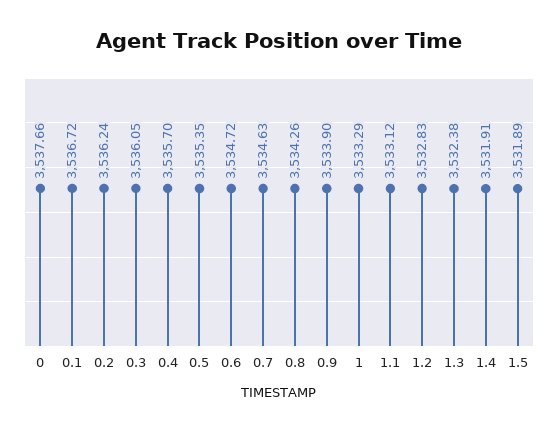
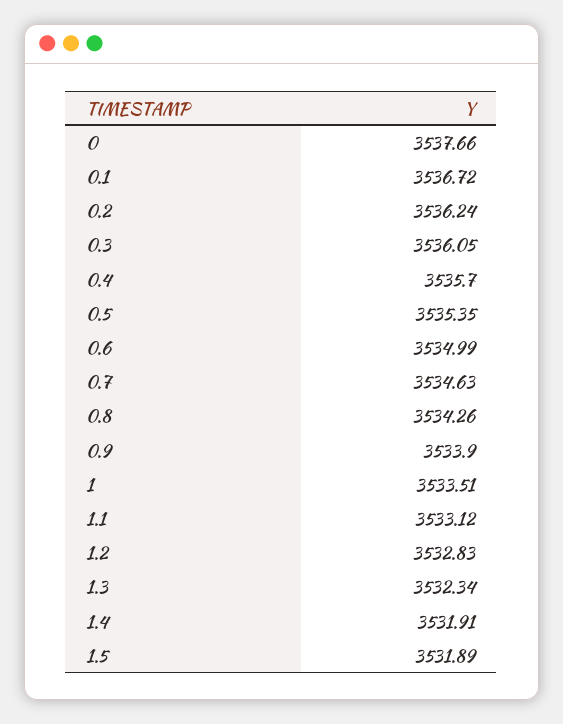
0.6: 3534.72 -> 3534.99
1: 3533.29 -> 3533.51
1.3: 3532.38 -> 3532.34

